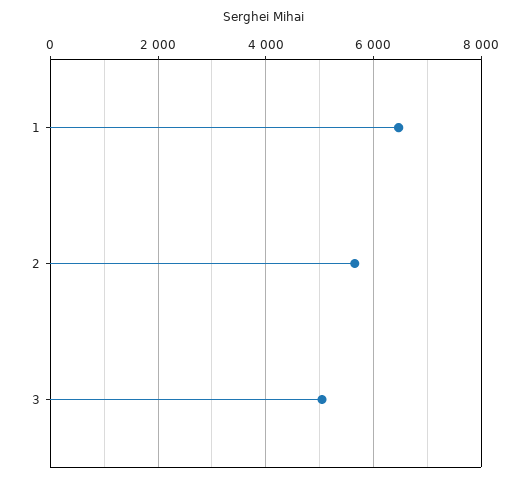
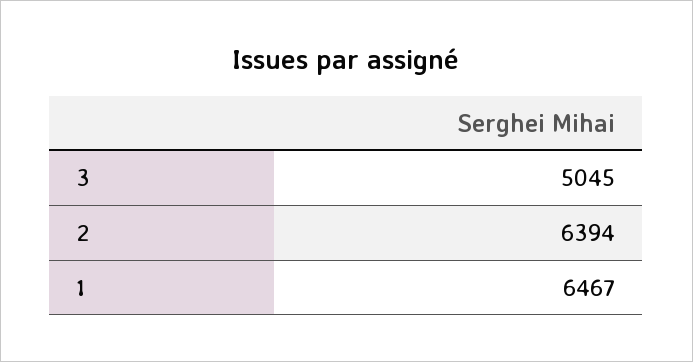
2: 5600 -> 6394

